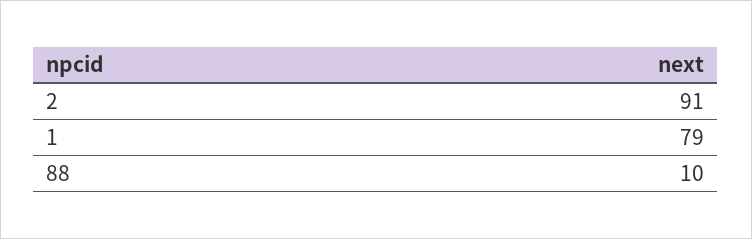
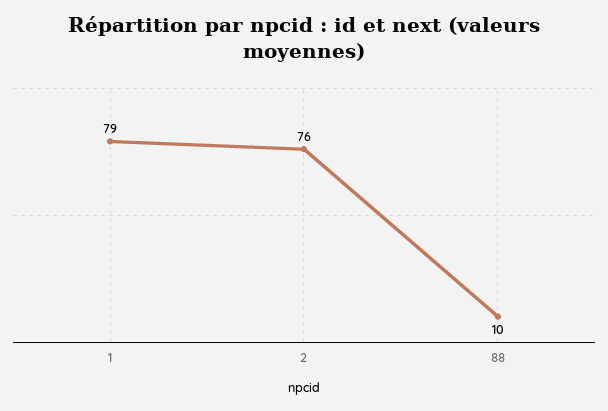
2: 91 -> 76

